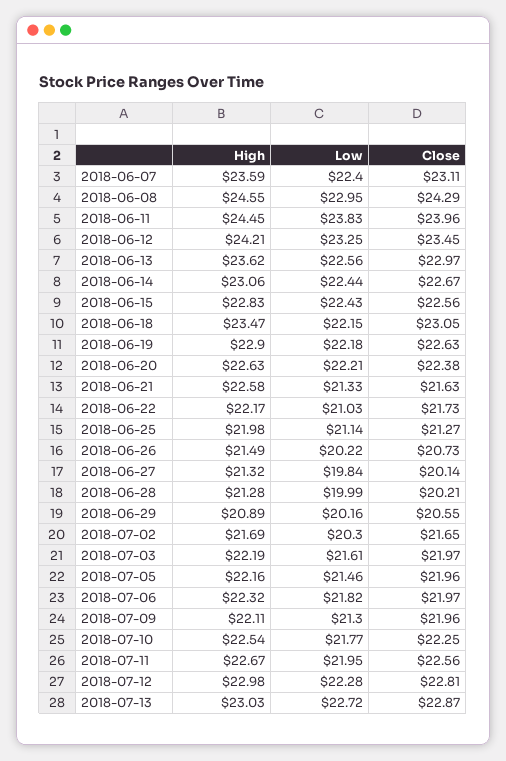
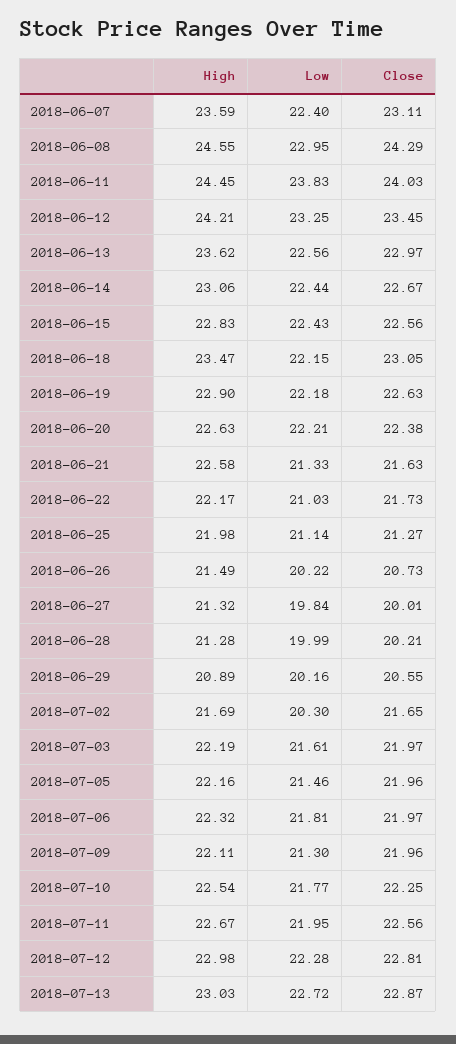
Close, 2018-06-11: 23.96 -> 24.03
Close, 2018-06-27: 20.14 -> 20.01
Low, 2018-07-06: 21.82 -> 21.81

